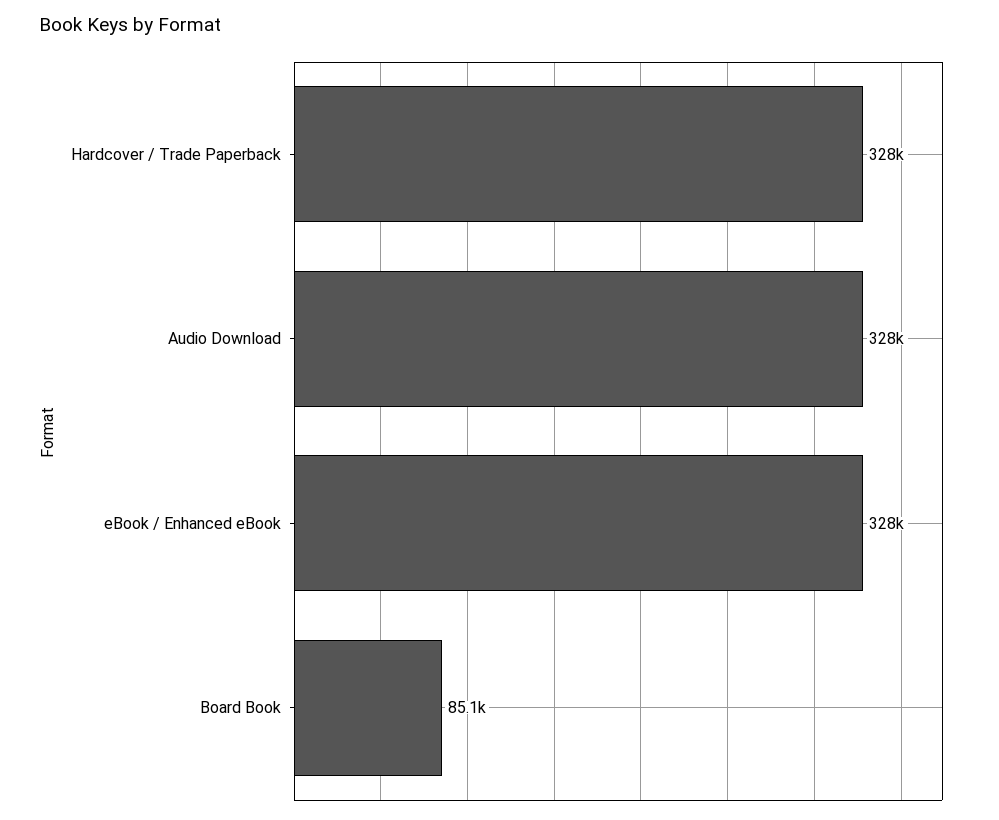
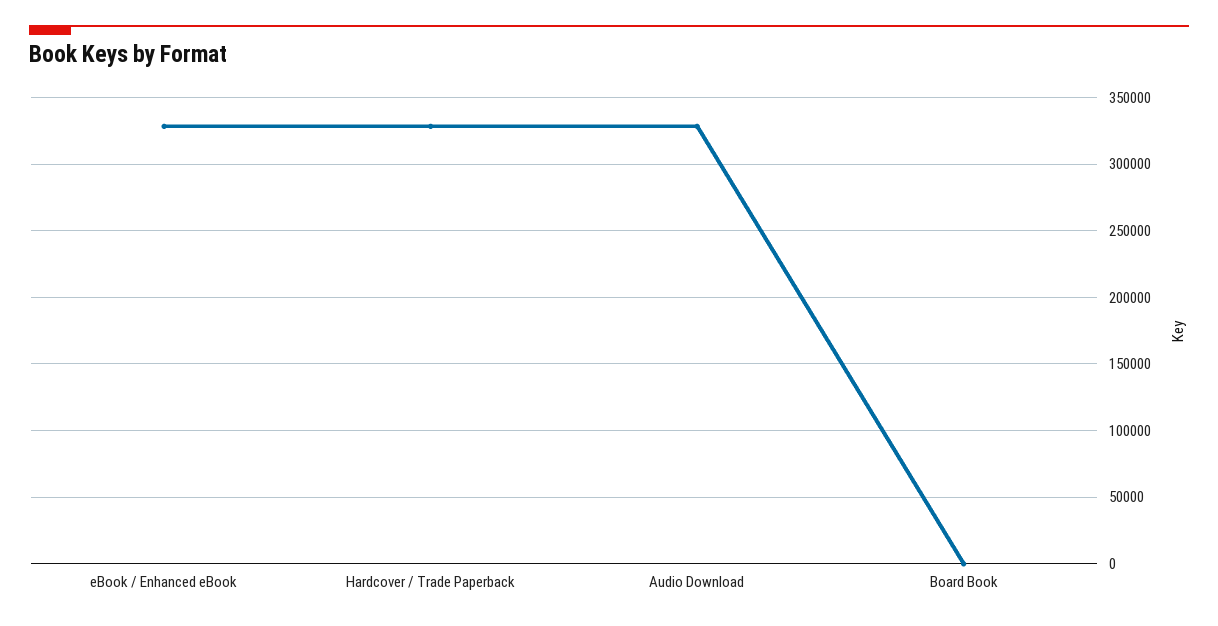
Board Book: 85100 -> 0

